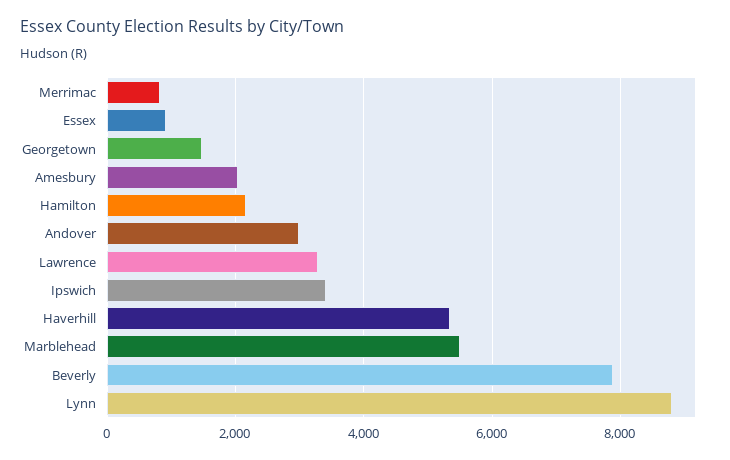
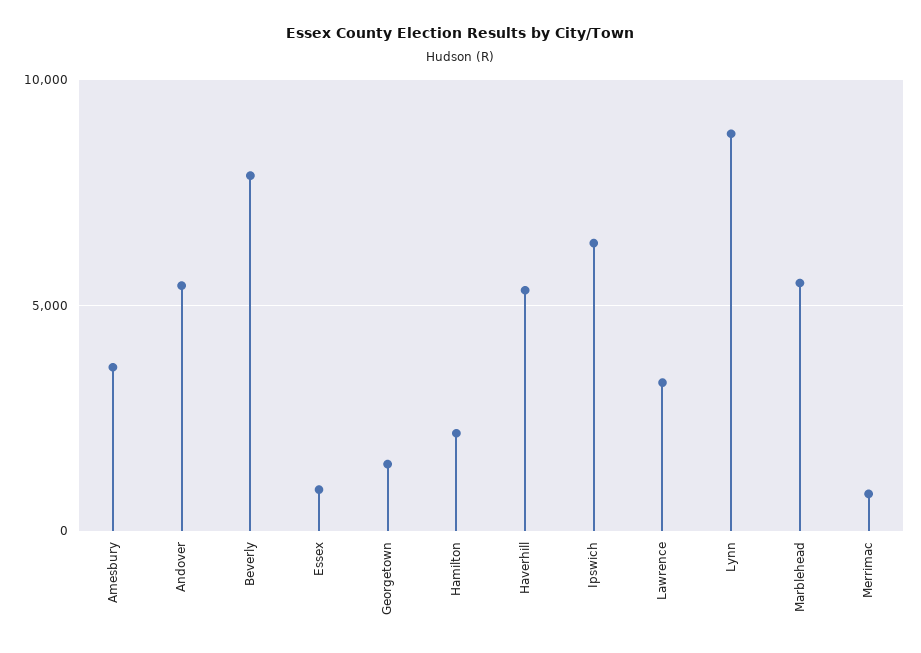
Amesbury: 2000 -> 3500
Andover: 3000 -> 5500
Ipswich: 3400 -> 6500

